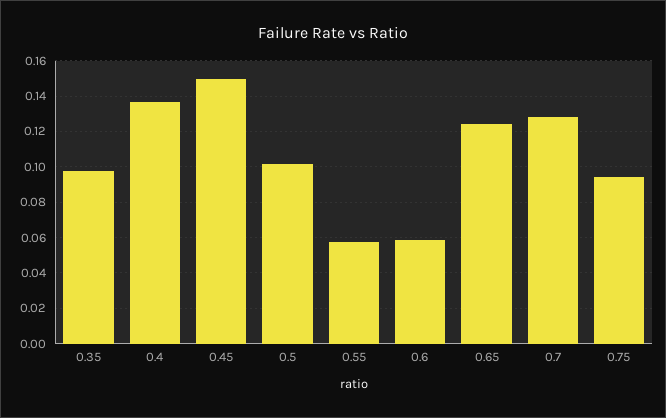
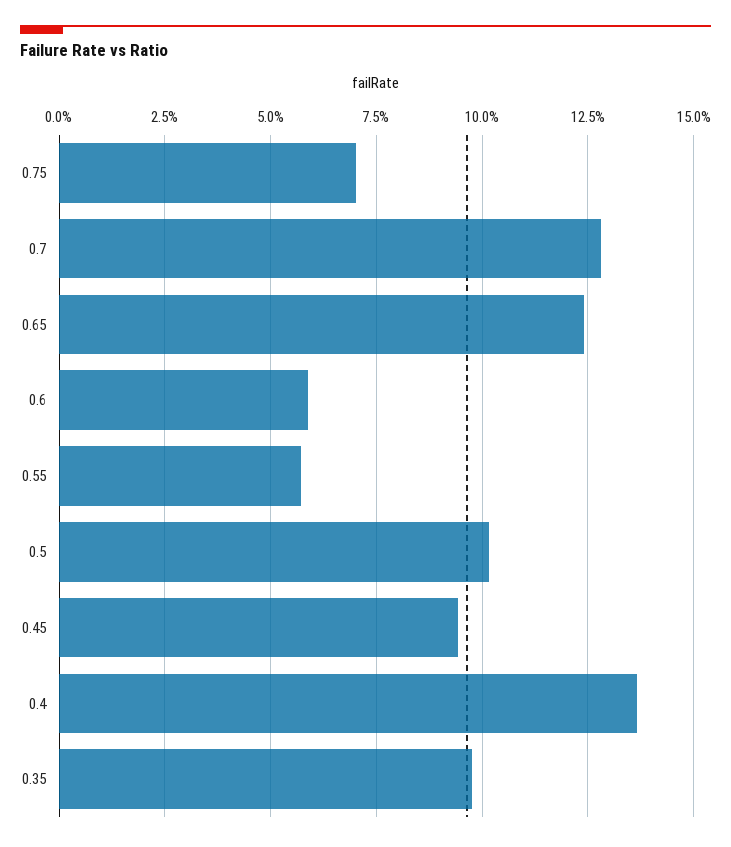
0.45: 0.15 -> 0.095
0.75: 0.095 -> 0.07

